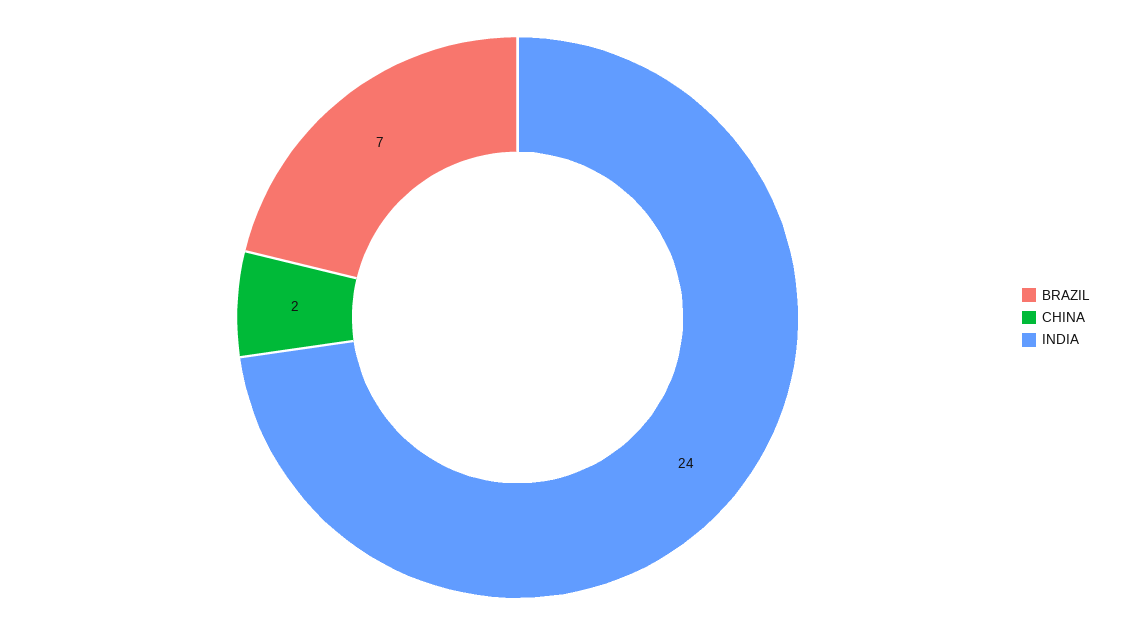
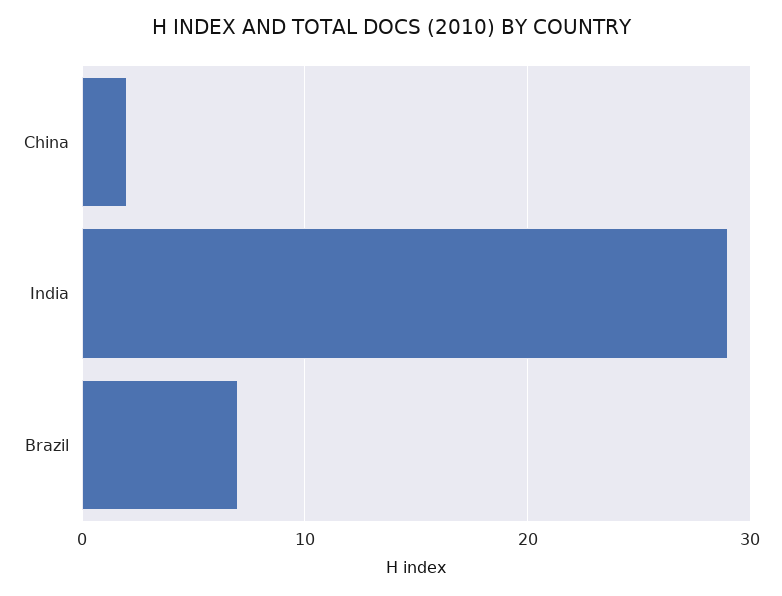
INDIA: 24 -> 29

